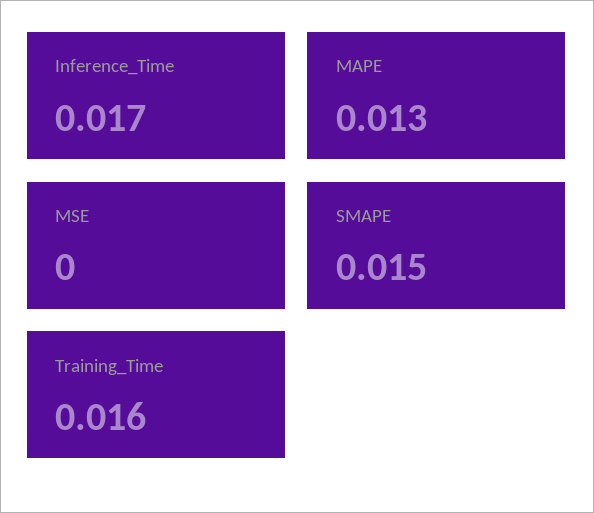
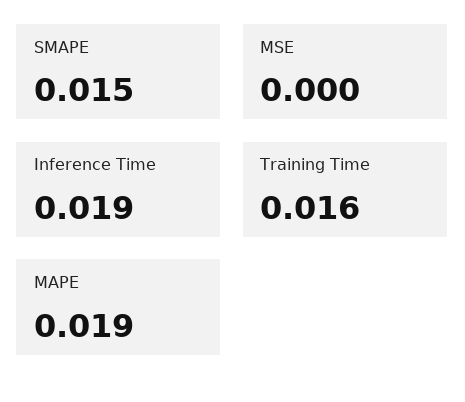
Inference_Time: 0.017 -> 0.019
MAPE: 0.013 -> 0.019

